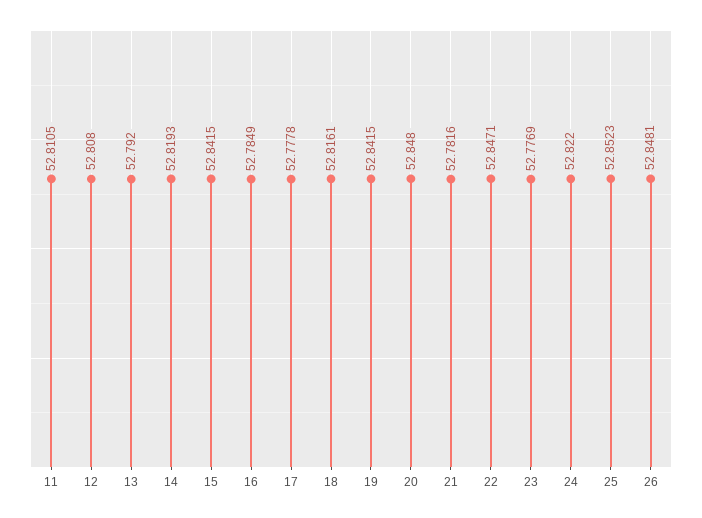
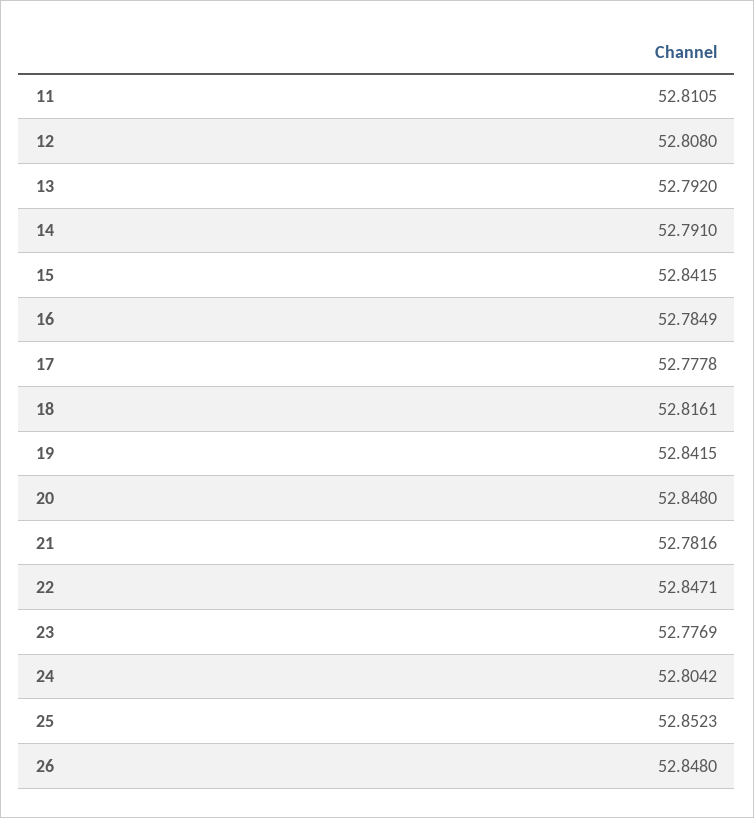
14: 52.8193 -> 52.791
24: 52.822 -> 52.8042
26: 52.8481 -> 52.848

